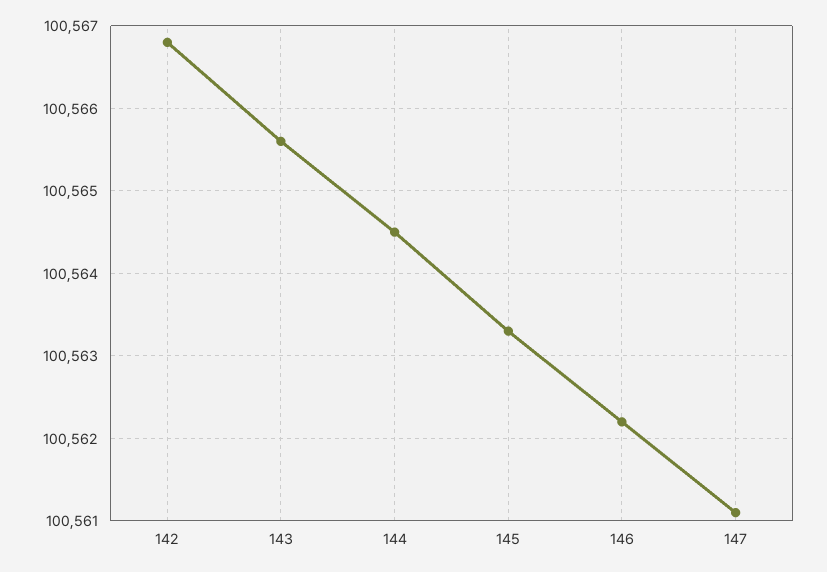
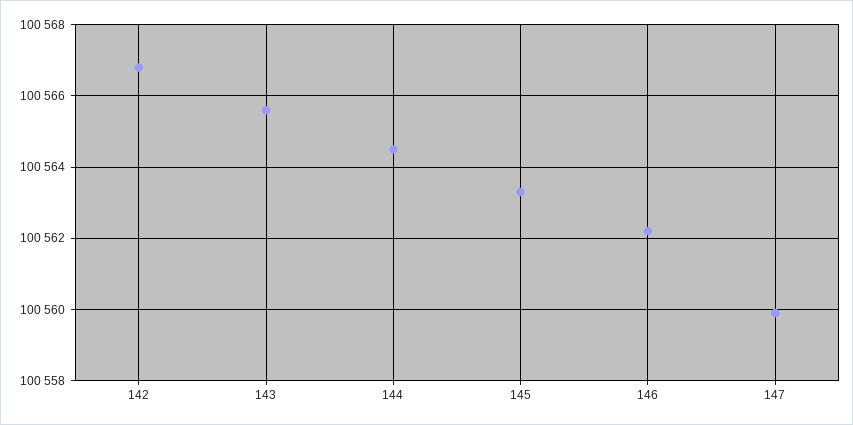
147: 100561.1 -> 100560

